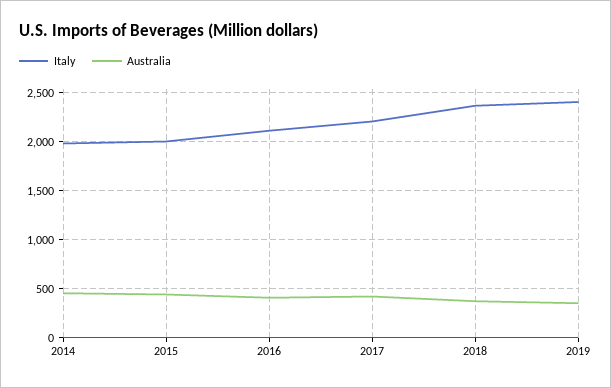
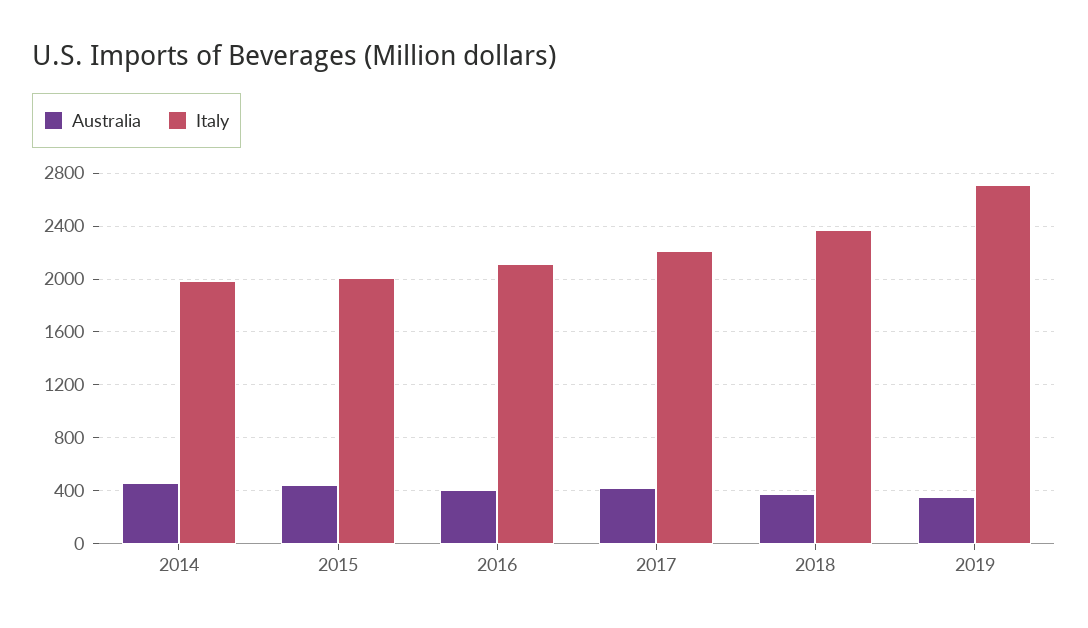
Italy, 2019: 2400 -> 2700

